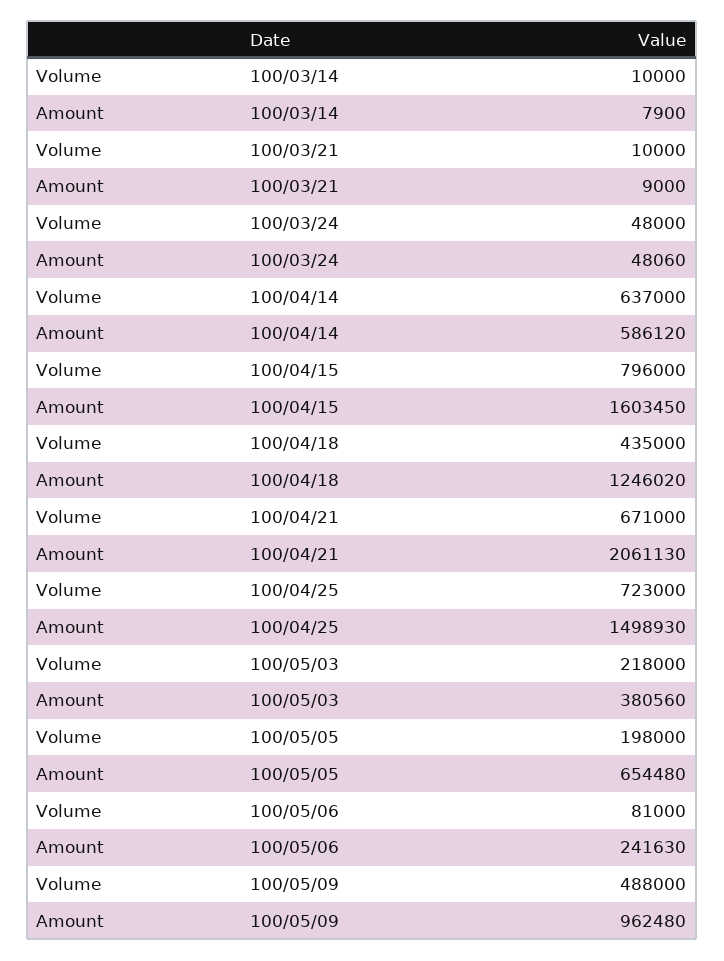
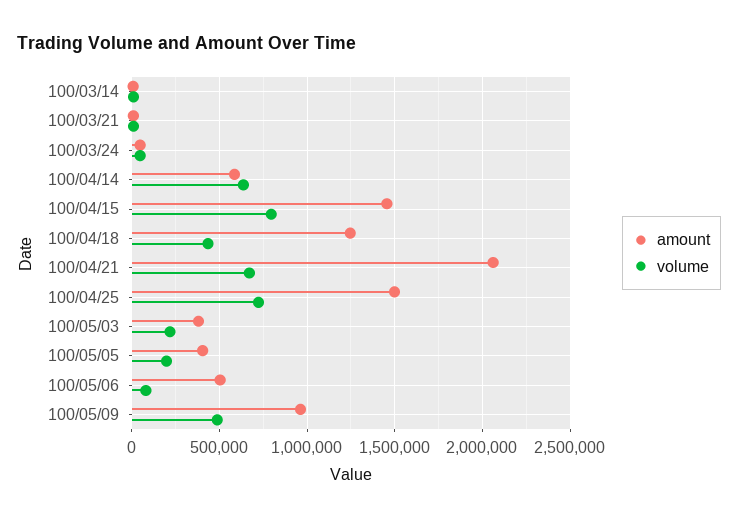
Amount, 100/04/15: 1603450 -> 1450000
Amount, 100/05/05: 654480 -> 400000
Amount, 100/05/06: 241630 -> 500000

